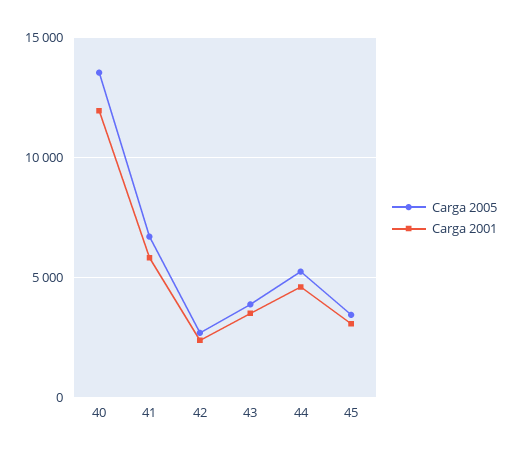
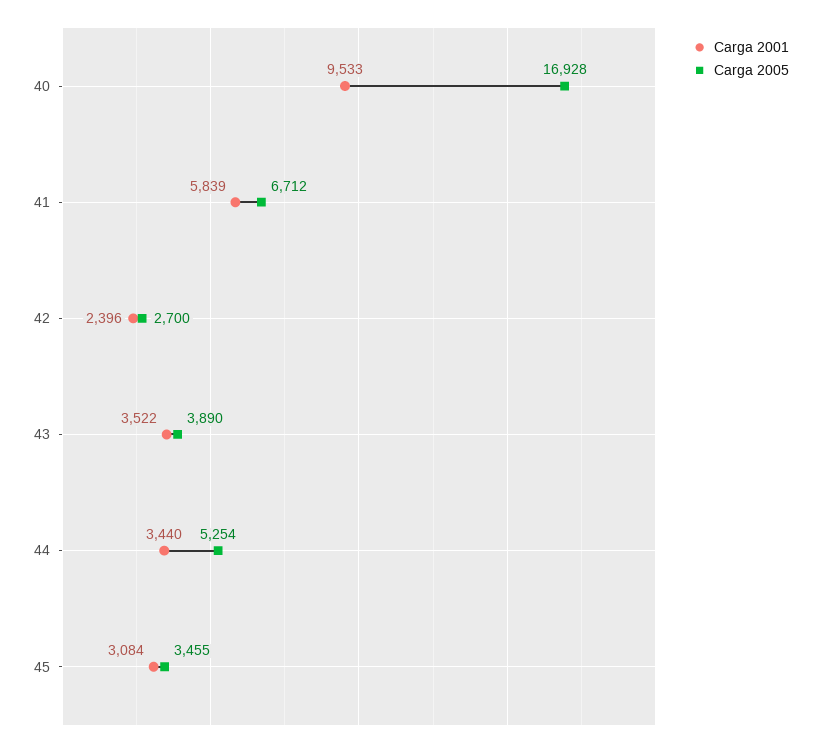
Carga 2005, 40: 13500 -> 16928
Carga 2001, 40: 12000 -> 9533
Carga 2001, 44: 4500 -> 3440

